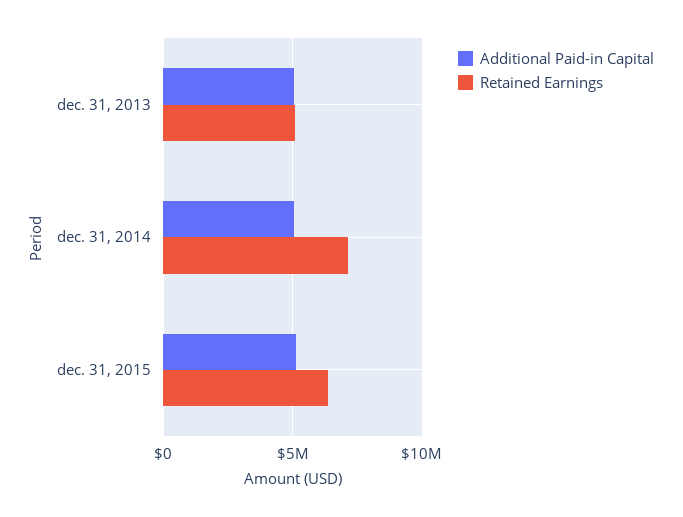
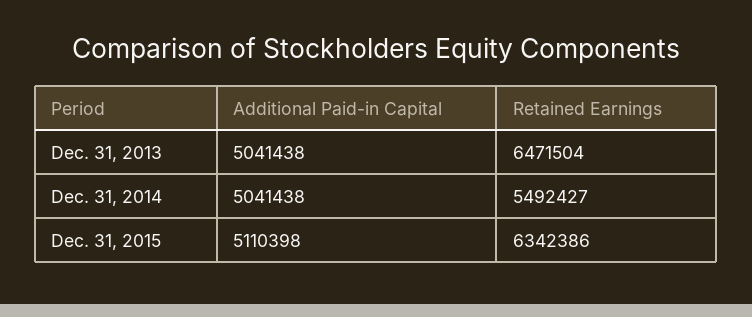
Retained Earnings, dec. 31, 2013: 5000000 -> 6471504
Retained Earnings, dec. 31, 2014: 7000000 -> 5492427

